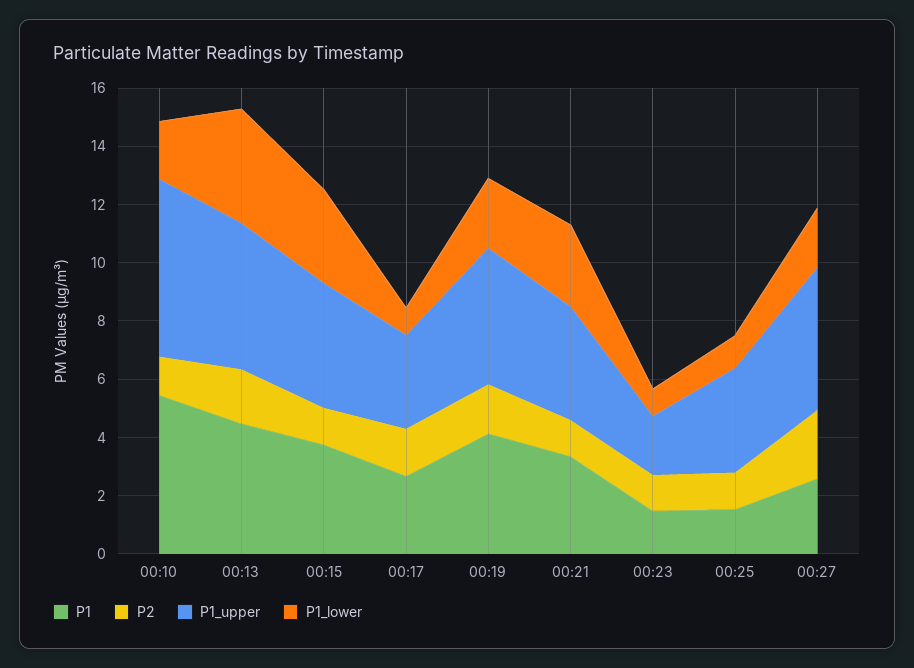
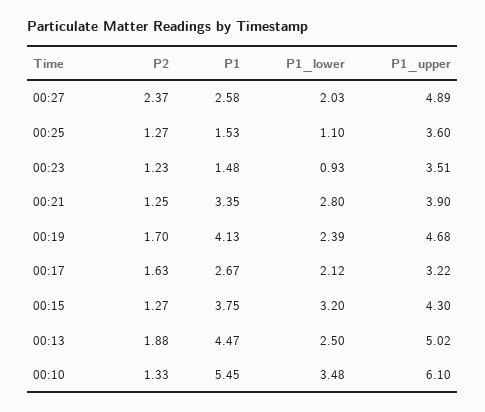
P1_lower, 00:10: 2 -> 3.48
P1_lower, 00:13: 4 -> 2.5
P1_lower, 00:17: 1 -> 2.12
P1_upper, 00:23: 2 -> 3.51

